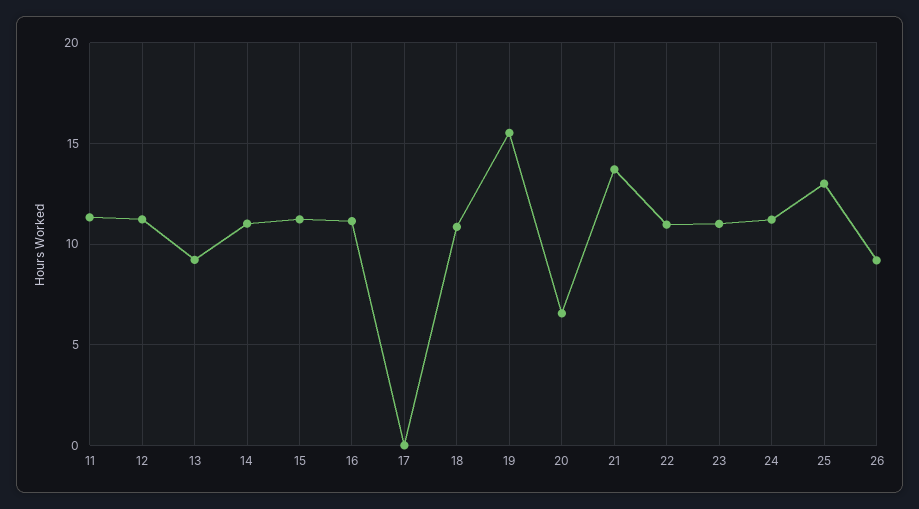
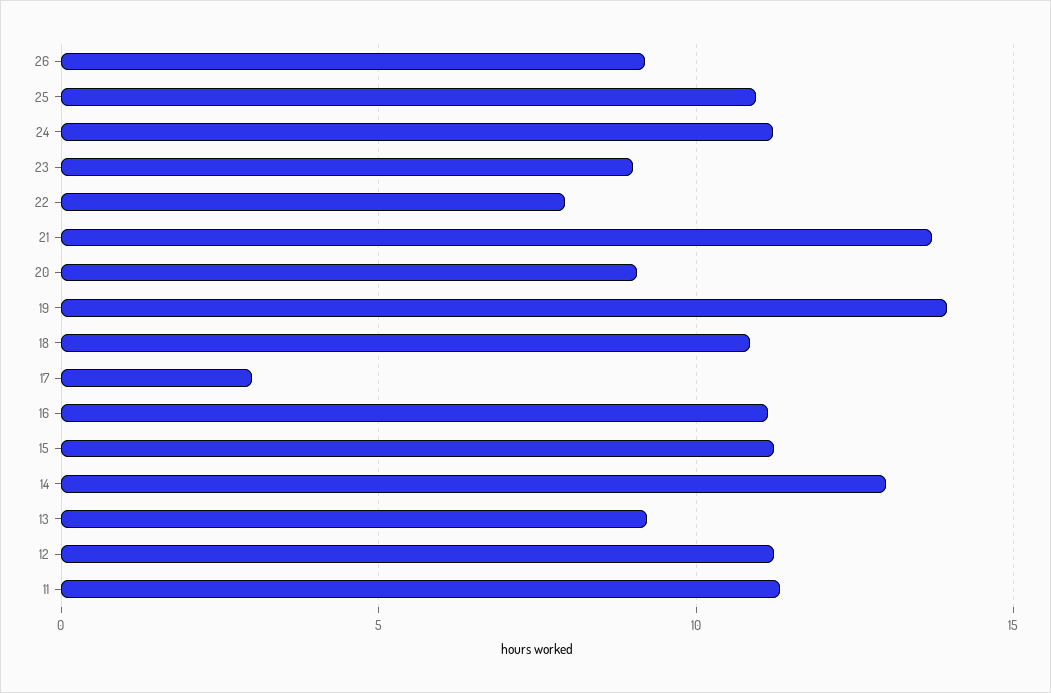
14: 11 -> 13
17: 0 -> 3
19: 15.5 -> 14
20: 6.5 -> 9
22: 11 -> 8
23: 11 -> 9
25: 13 -> 11

